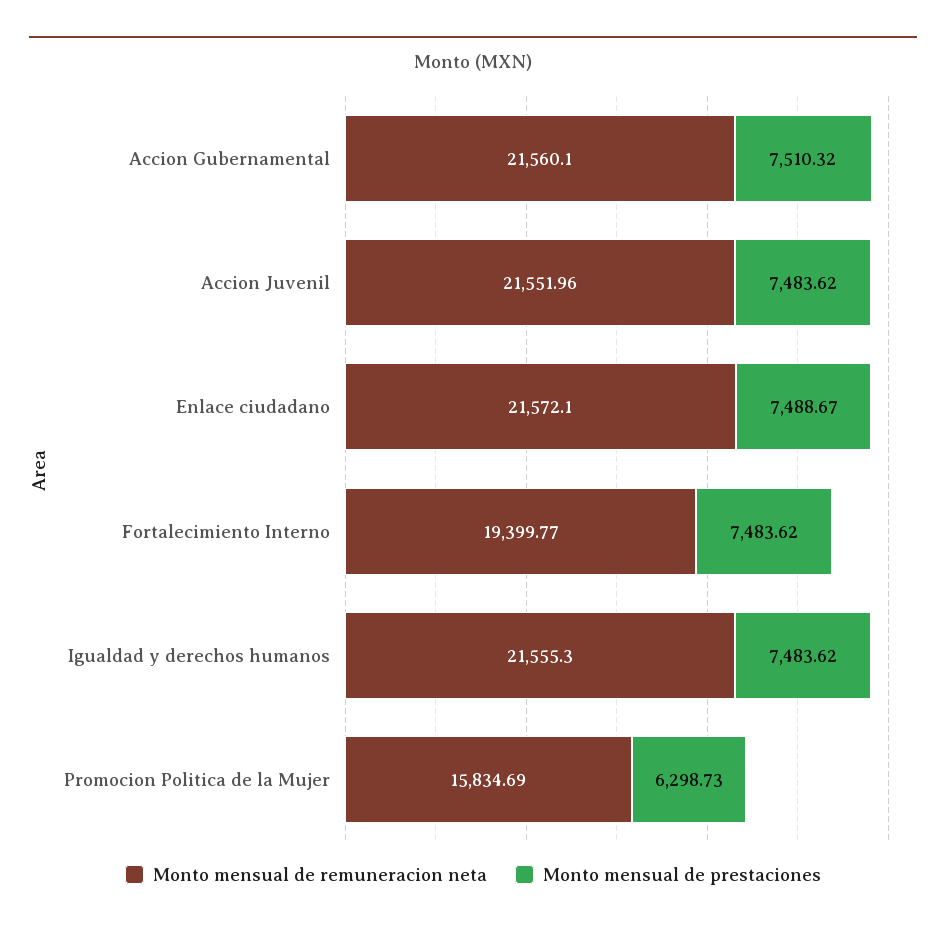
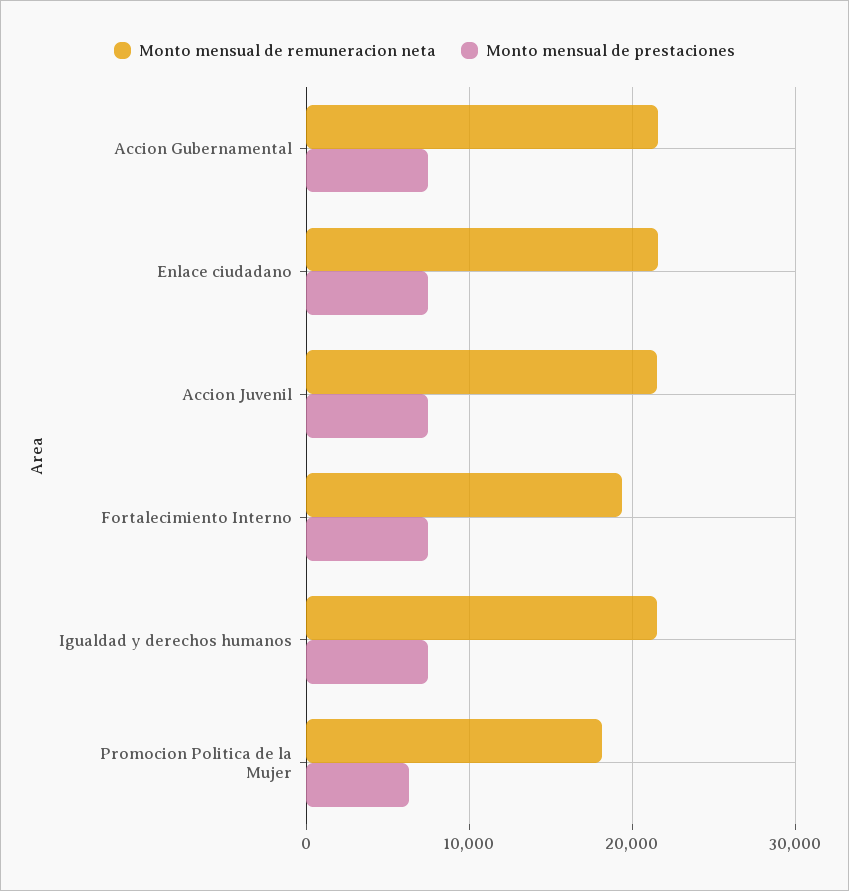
Monto mensual de remuneracion neta, Promocion Politica de la Mujer: 15834.69 -> 18000

